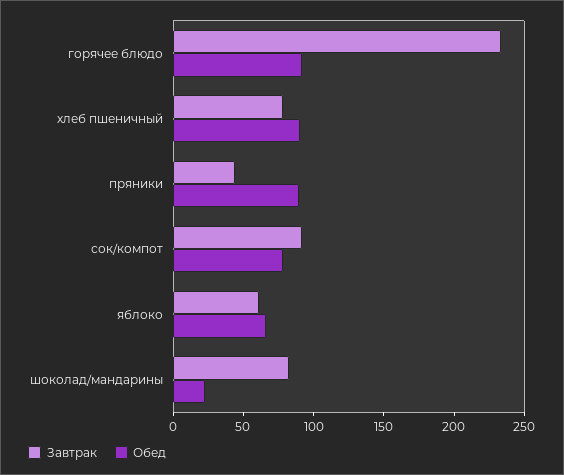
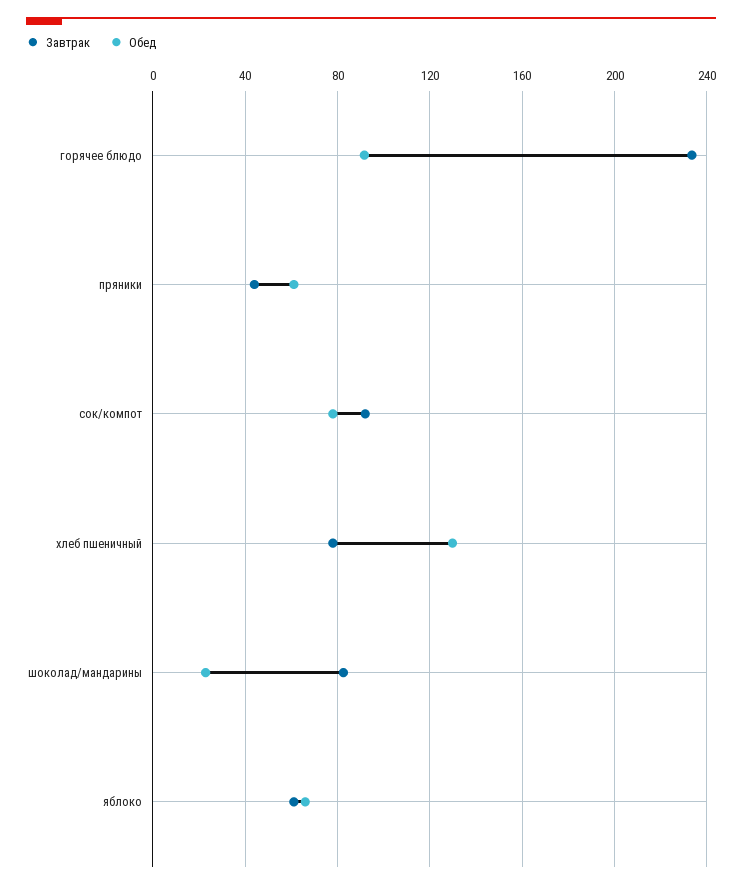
Обед, хлеб пшеничный: 90 -> 130
Обед, пряники: 90 -> 60

